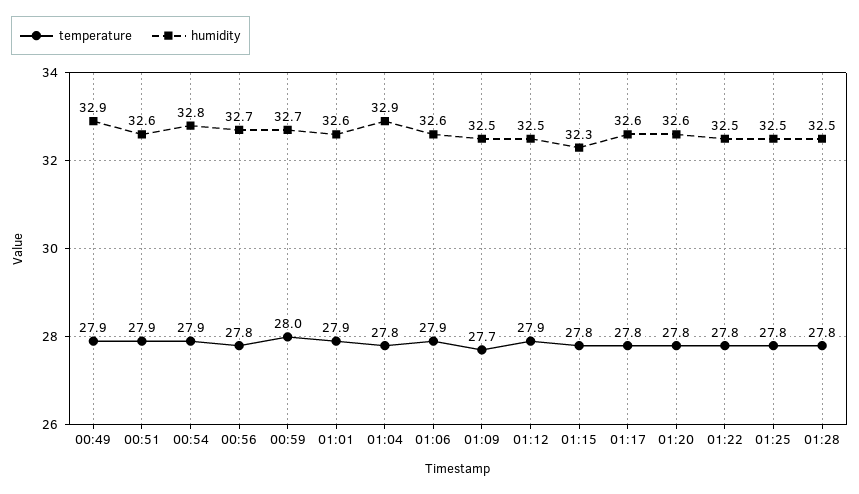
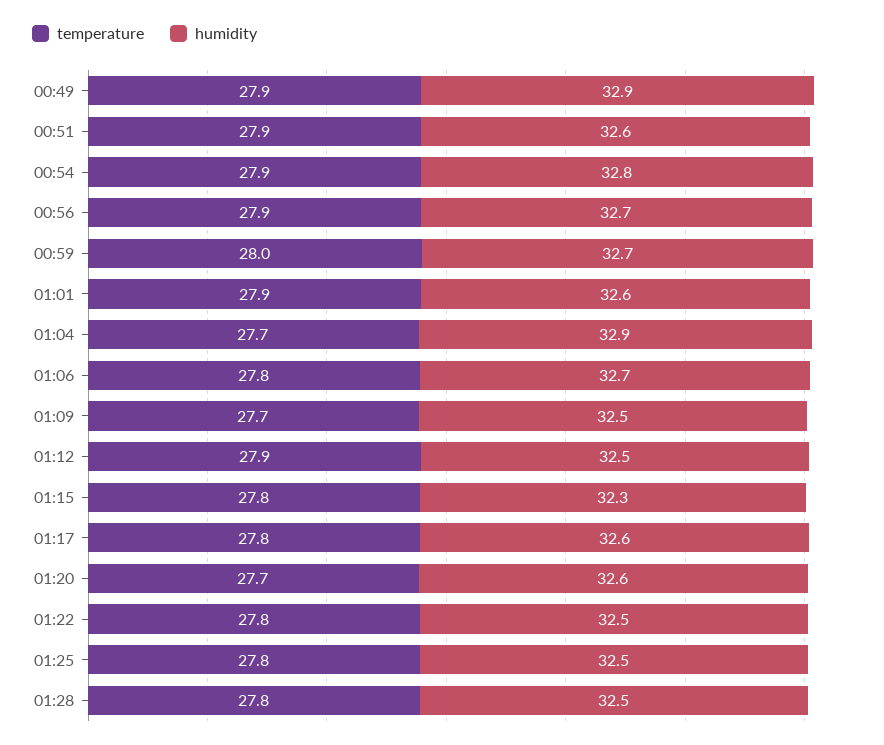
temperature, 00:56: 27.8 -> 27.9
temperature, 01:04: 27.8 -> 27.7
temperature, 01:06: 27.9 -> 27.8
humidity, 01:06: 32.6 -> 32.7
temperature, 01:20: 27.8 -> 27.7

